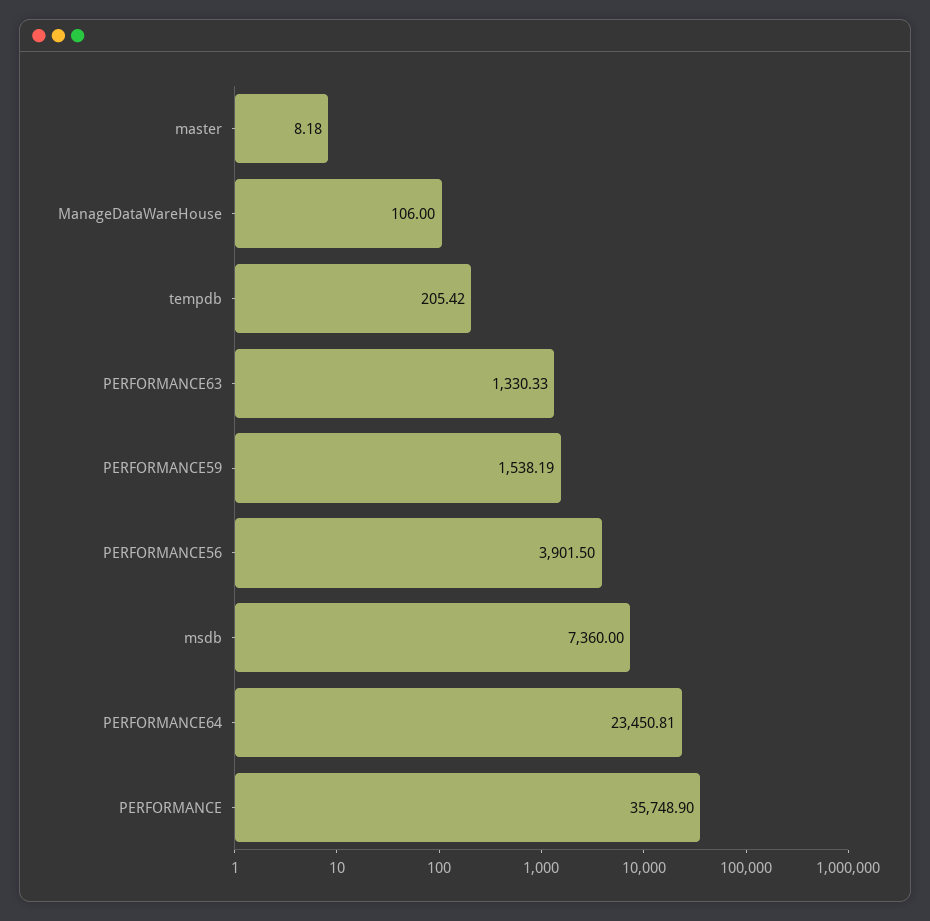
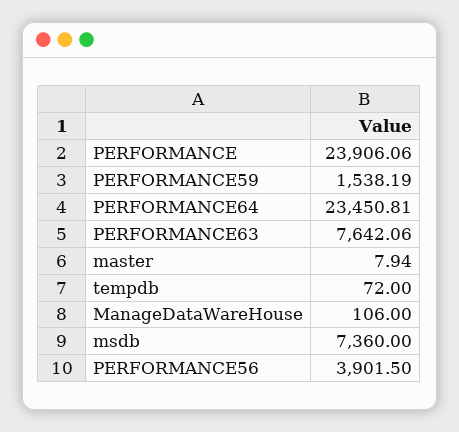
master: 8.18 -> 7.94
tempdb: 205.42 -> 72
PERFORMANCE63: 1330.33 -> 7642.06
PERFORMANCE: 35748.9 -> 23906.06

